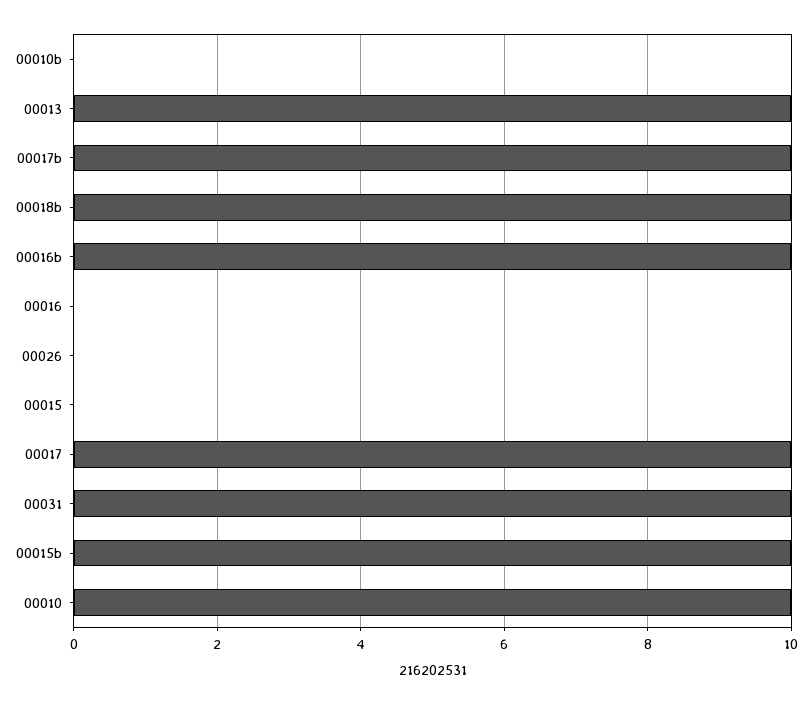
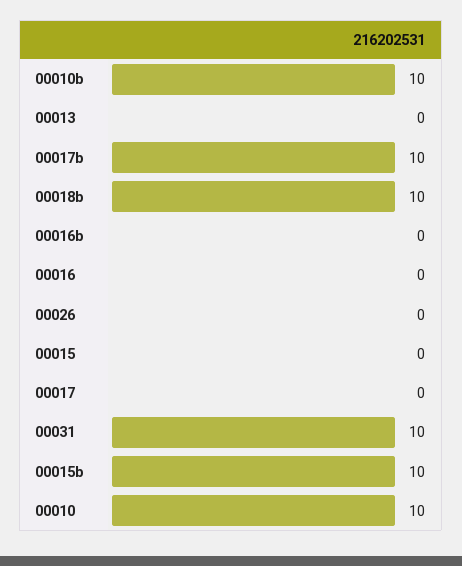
00010b: 0 -> 10
00013: 10 -> 0
00016b: 10 -> 0
00017: 10 -> 0

